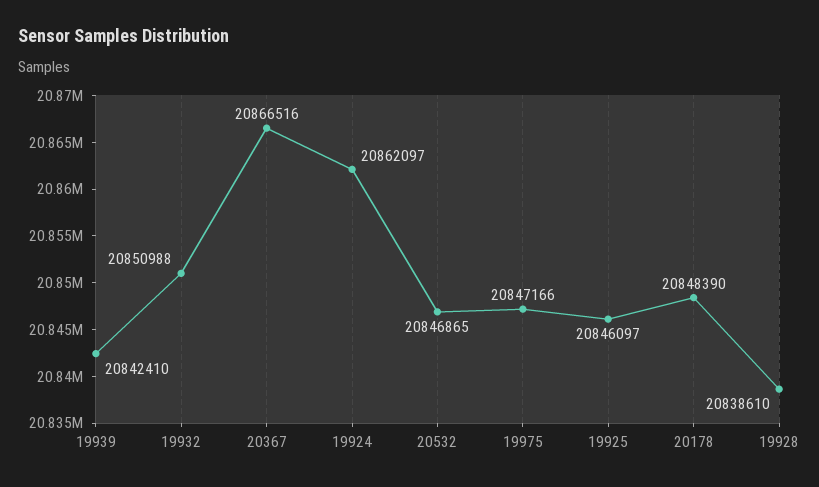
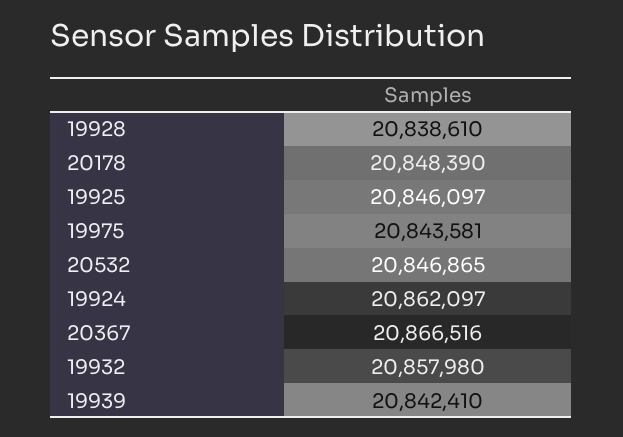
19932: 20850988 -> 20857980
19975: 20847166 -> 20843581

